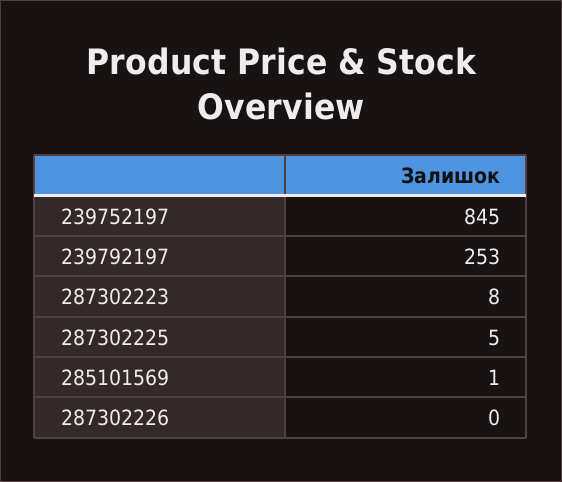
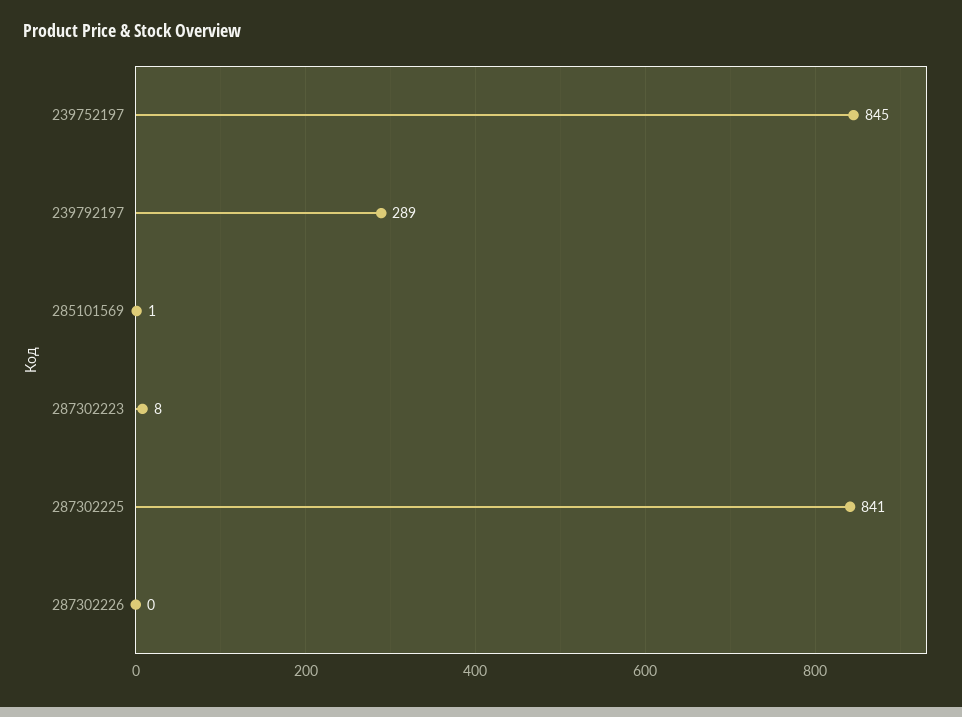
239792197: 253 -> 289
287302225: 5 -> 841

